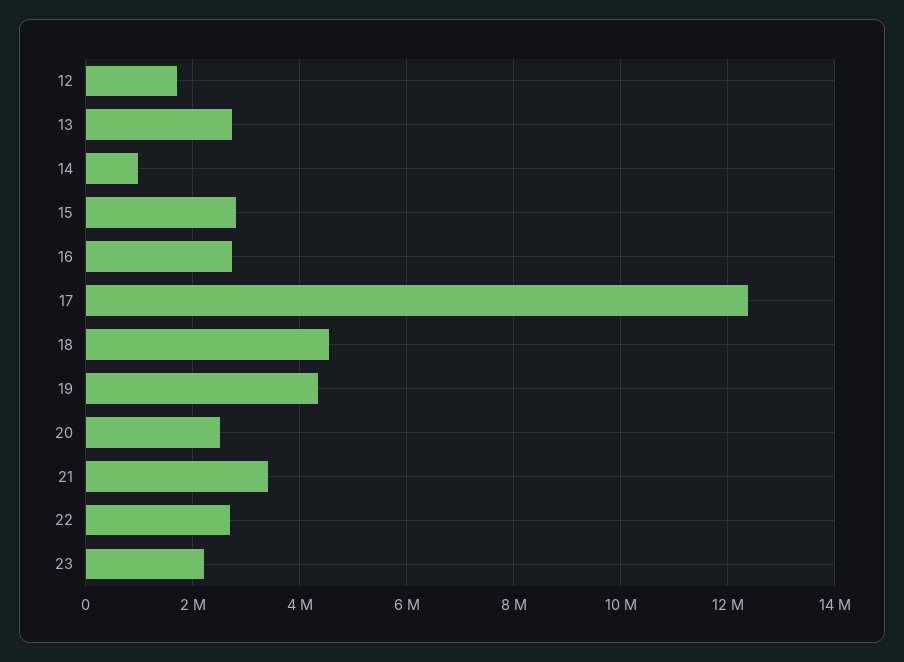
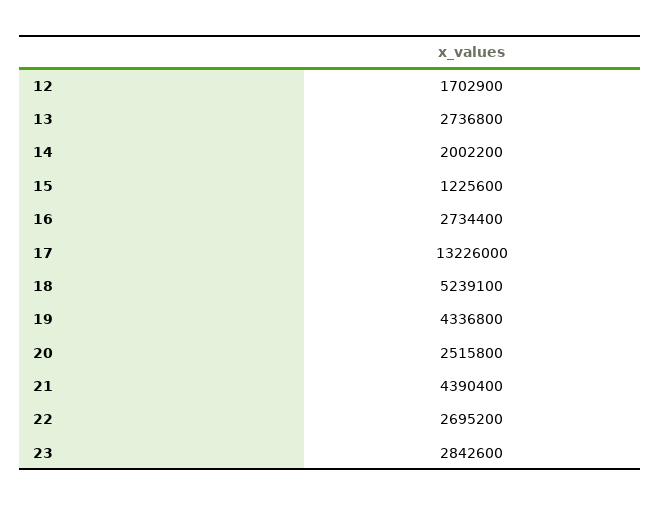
14: 1000000 -> 2002200
15: 2800000 -> 1225600
17: 12400000 -> 13226000
18: 4600000 -> 5239100
21: 3400000 -> 4390400
23: 2200000 -> 2842600

